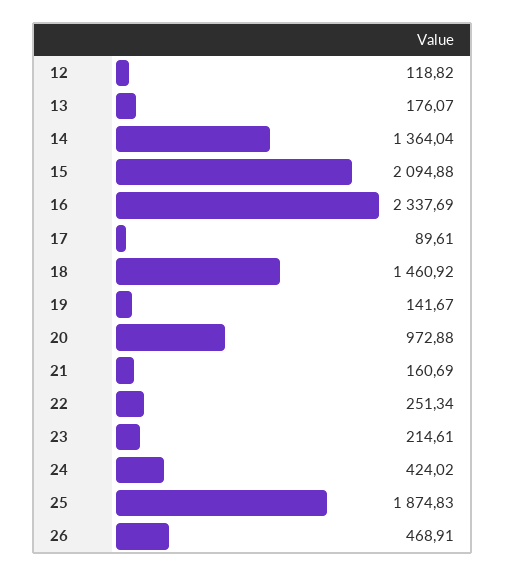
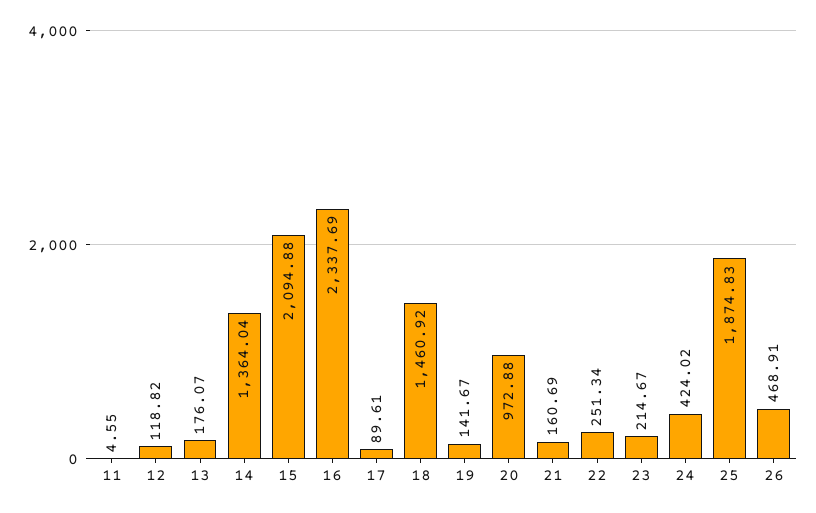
23: 214.61 -> 214.67
11: none -> 4.55

